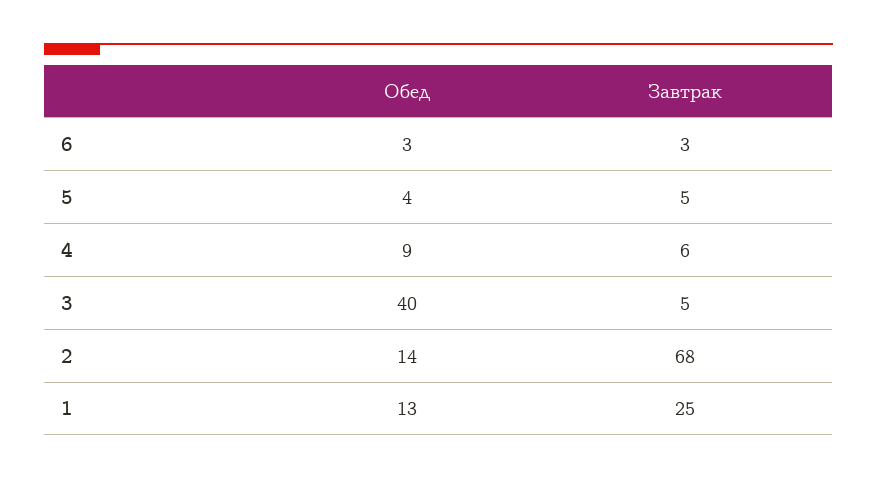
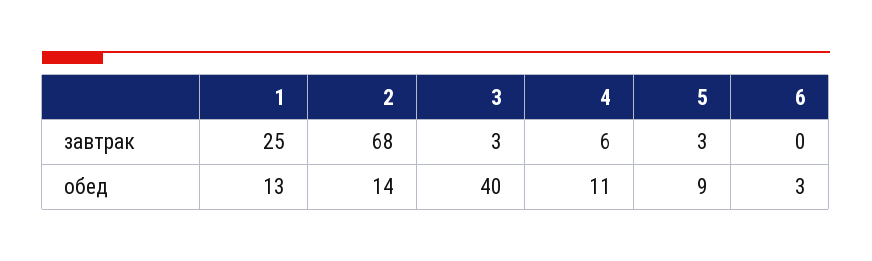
Завтрак, 6: 3 -> 0
Обед, 5: 4 -> 9
Завтрак, 5: 5 -> 3
Обед, 4: 9 -> 11
Завтрак, 3: 5 -> 3

